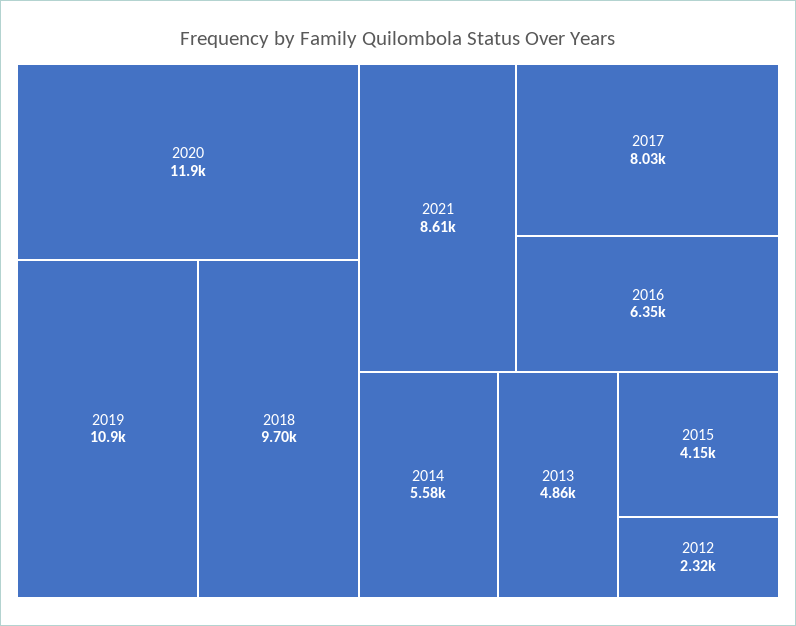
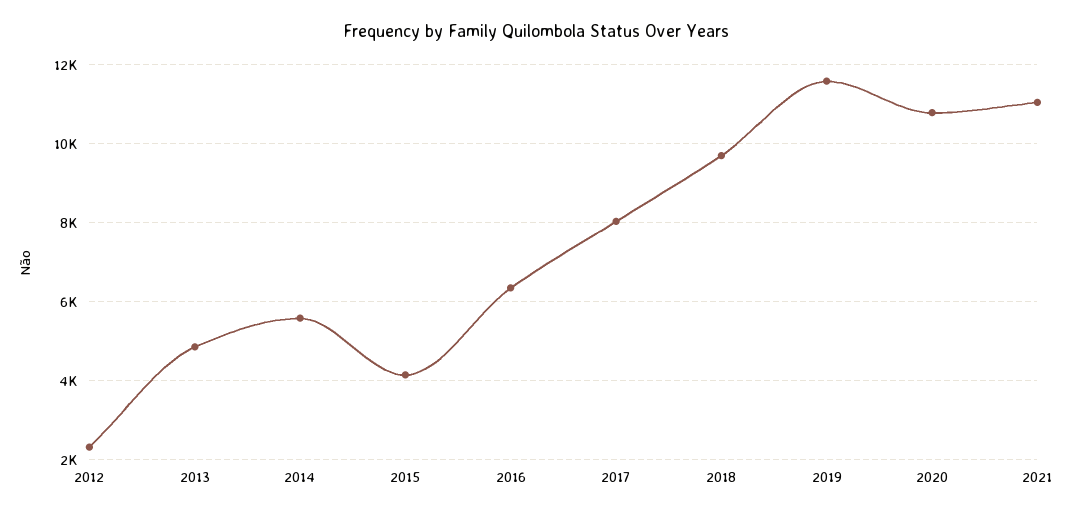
2020: 11900 -> 10800
2019: 10900 -> 11600
2021: 8610 -> 11000

